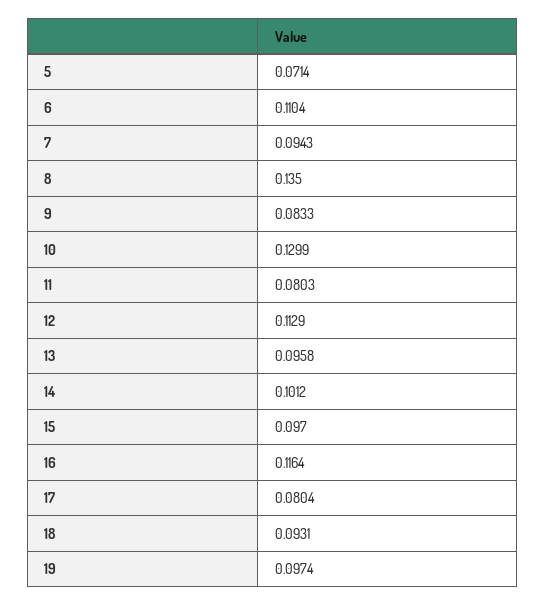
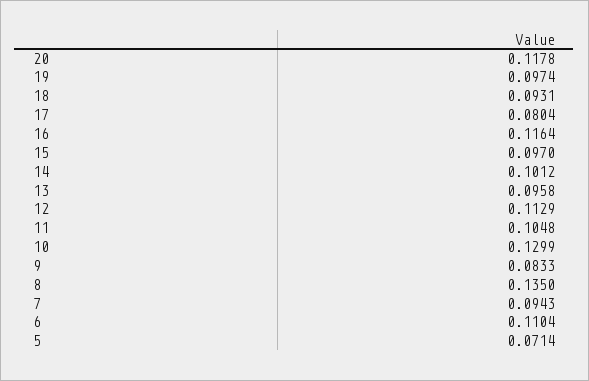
11: 0.0803 -> 0.1048
20: none -> 0.1178

